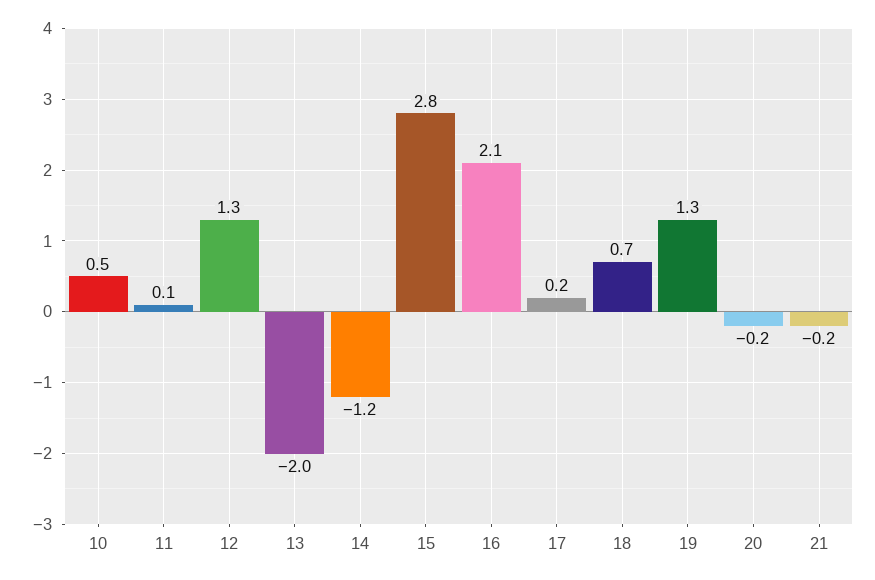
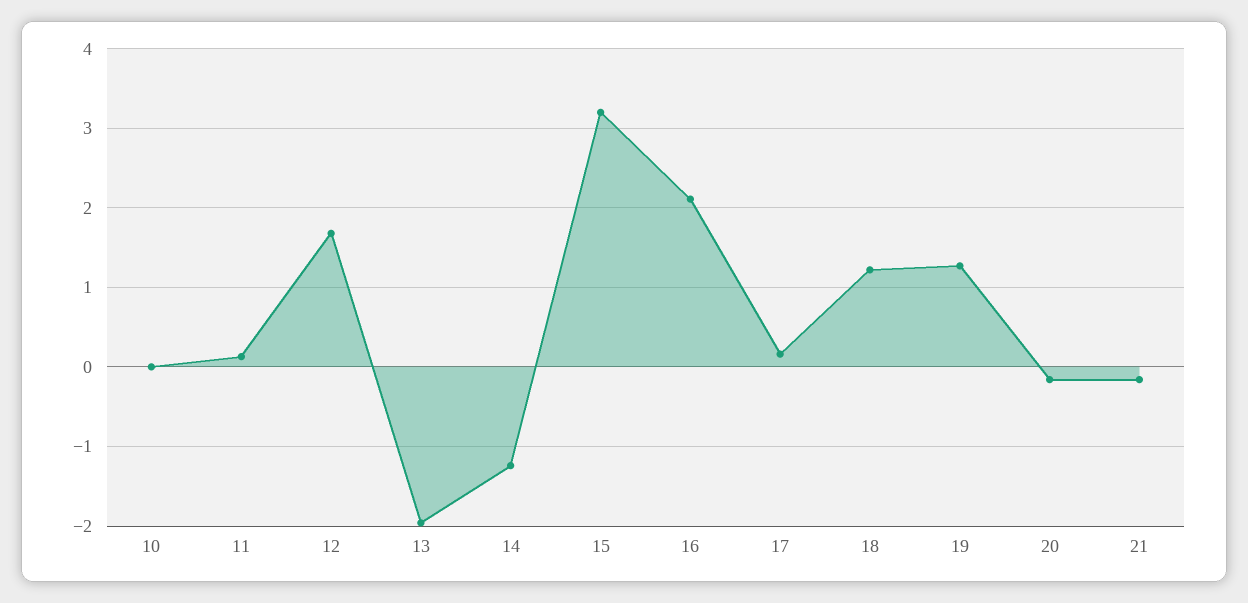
10: 0.5 -> 0
12: 1.3 -> 1.7
15: 2.8 -> 3.2
18: 0.7 -> 1.2

